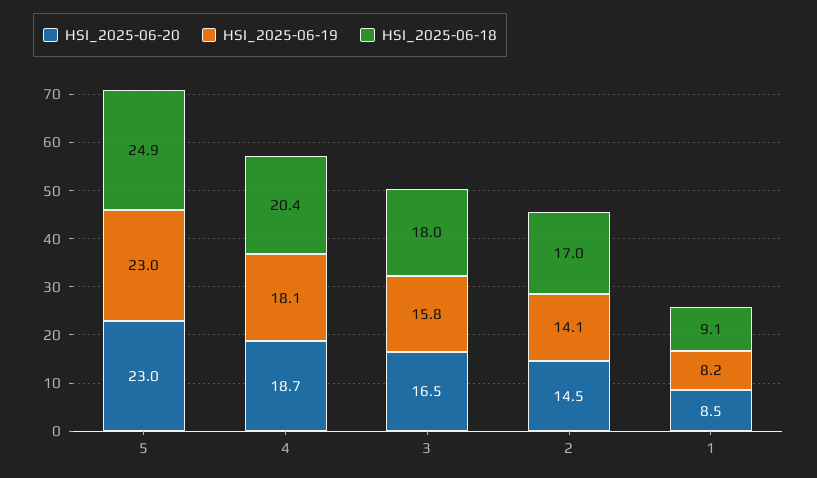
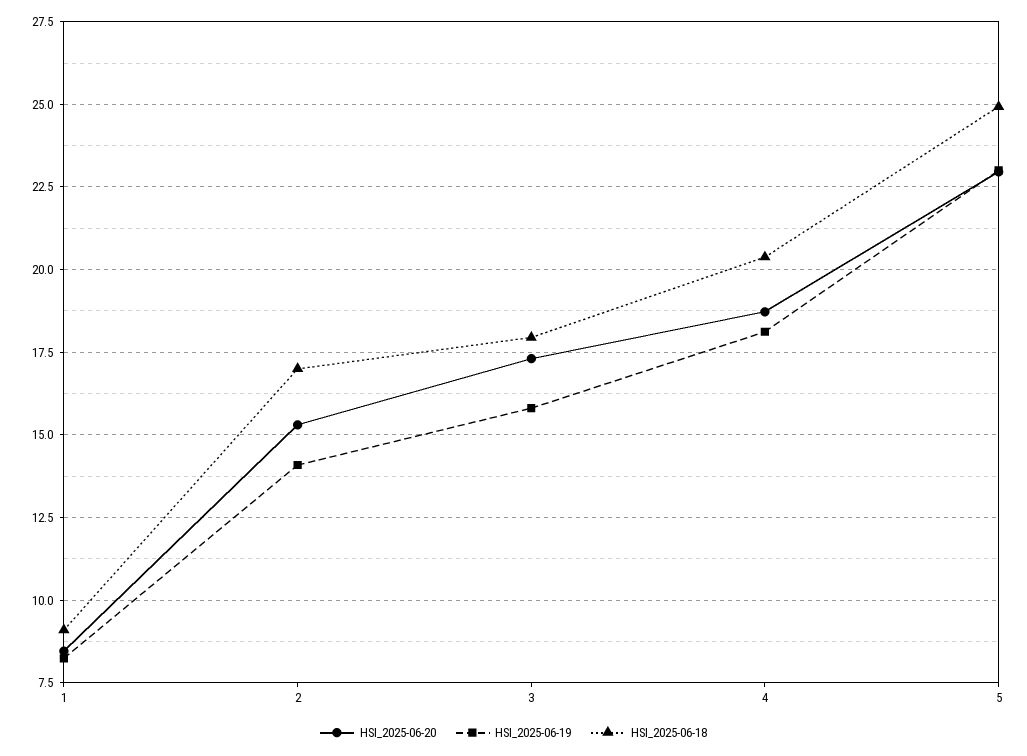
HSI_2025-06-20, 3: 16.5 -> 17.25
HSI_2025-06-20, 2: 14.5 -> 15.25

